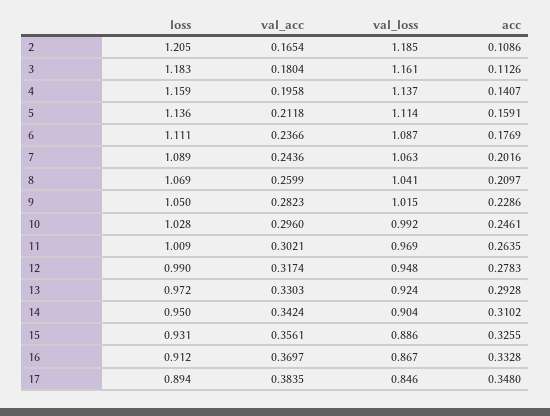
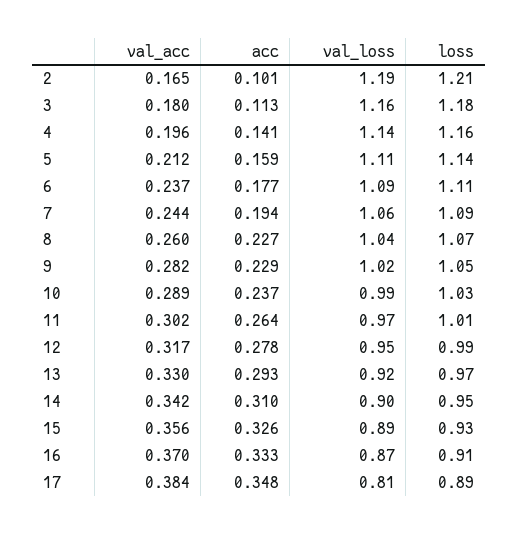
acc, 2: 0.1086 -> 0.101
acc, 7: 0.2016 -> 0.194
acc, 8: 0.2097 -> 0.227
val_acc, 10: 0.296 -> 0.289
acc, 10: 0.2461 -> 0.237
val_loss, 17: 0.846 -> 0.81

